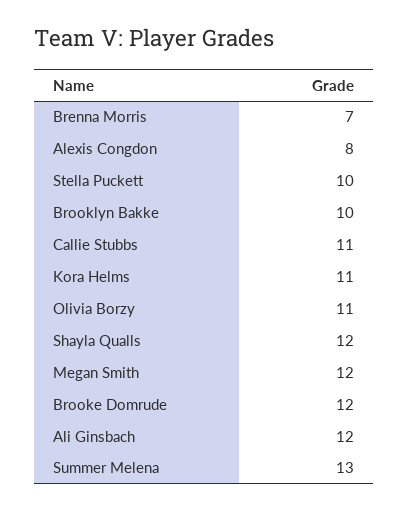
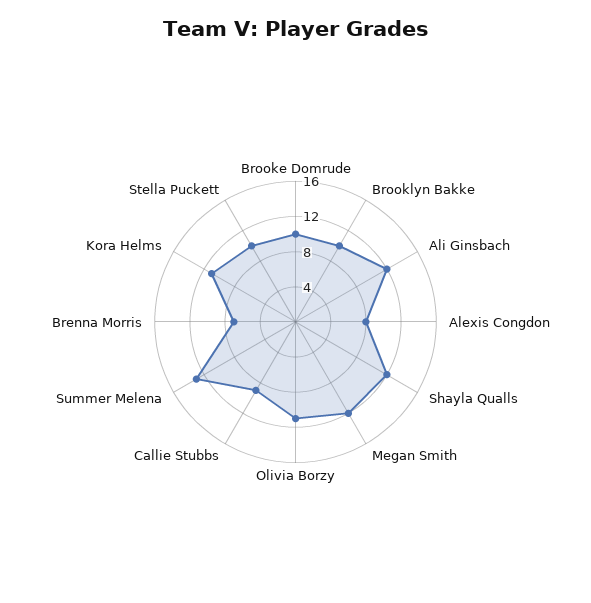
Callie Stubbs: 11 -> 9
Brooke Domrude: 12 -> 10

